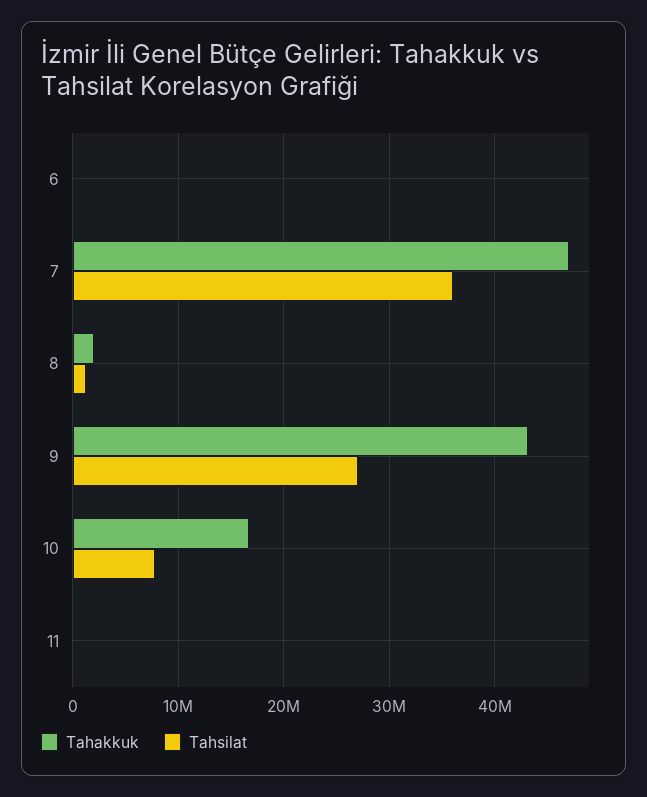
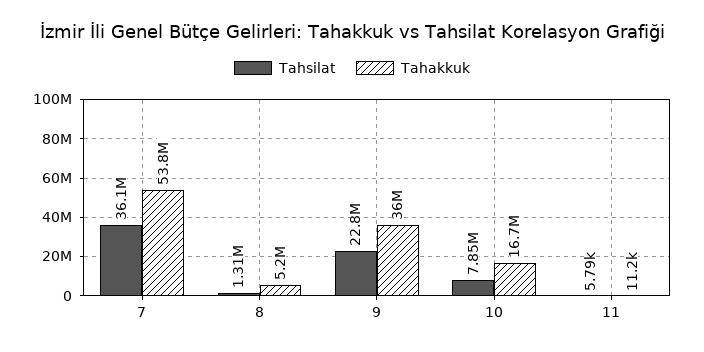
Tahakkuk, 6: 0 -> none
Tahsilat, 6: 0 -> none
Tahakkuk, 7: 47000000 -> 53800000
Tahakkuk, 8: 2000000 -> 5200000
Tahakkuk, 9: 43000000 -> 36000000
Tahsilat, 9: 27000000 -> 22800000

